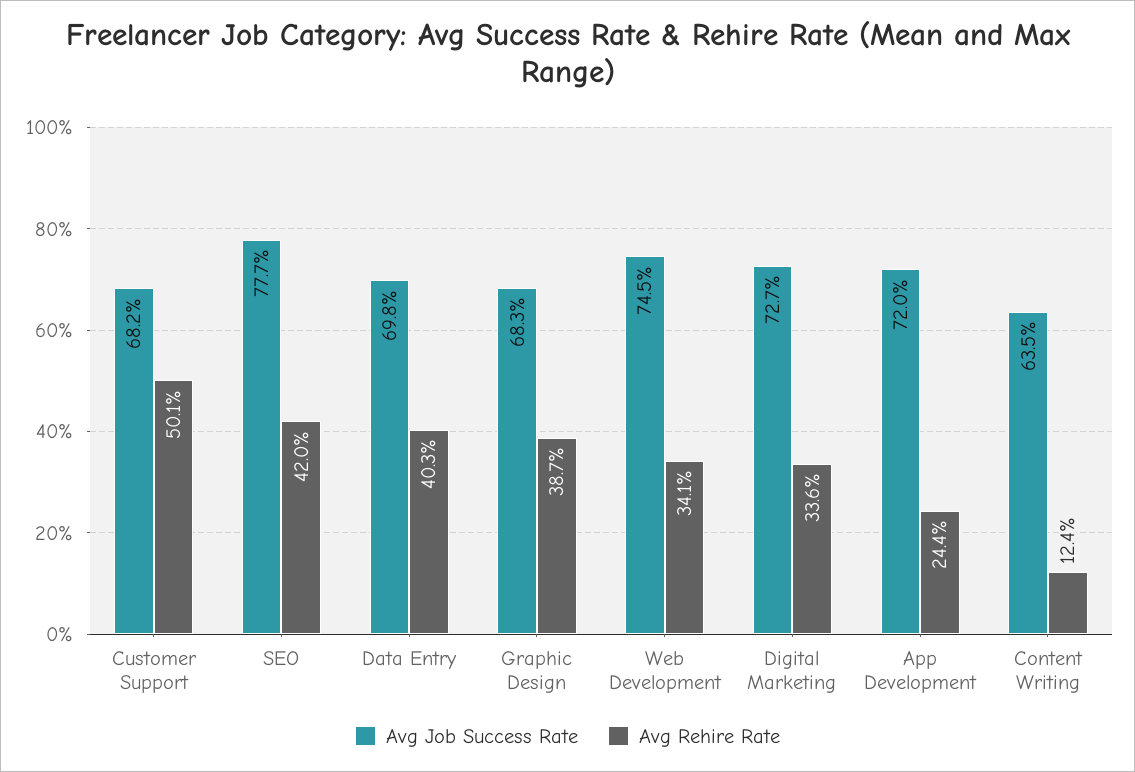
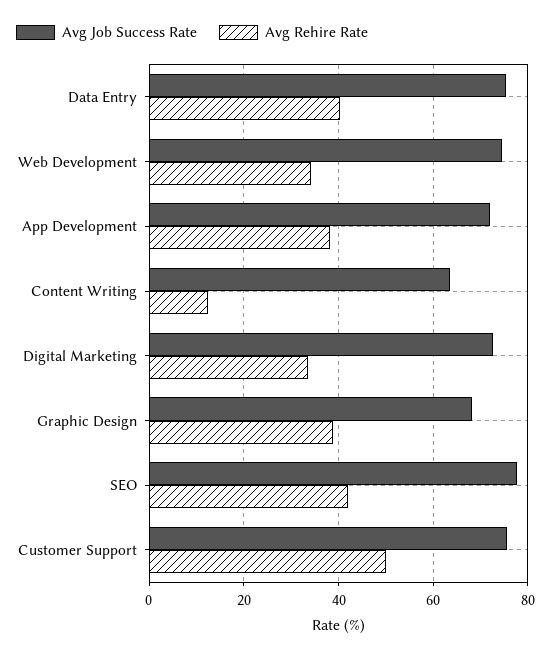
Avg Job Success Rate, Customer Support: 68.2 -> 76
Avg Job Success Rate, Data Entry: 69.8 -> 76
Avg Rehire Rate, App Development: 24.4 -> 38

